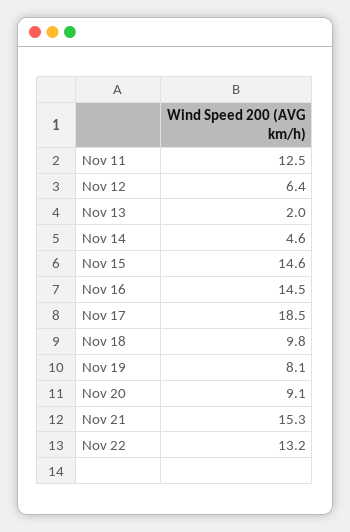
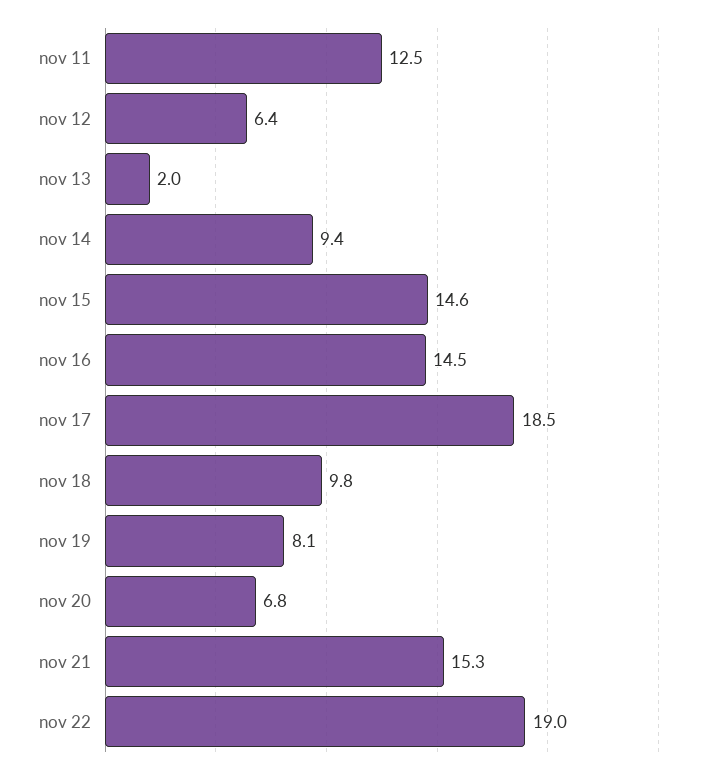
Nov 14: 4.6 -> 9.4
Nov 20: 9.1 -> 6.8
Nov 22: 13.2 -> 19

